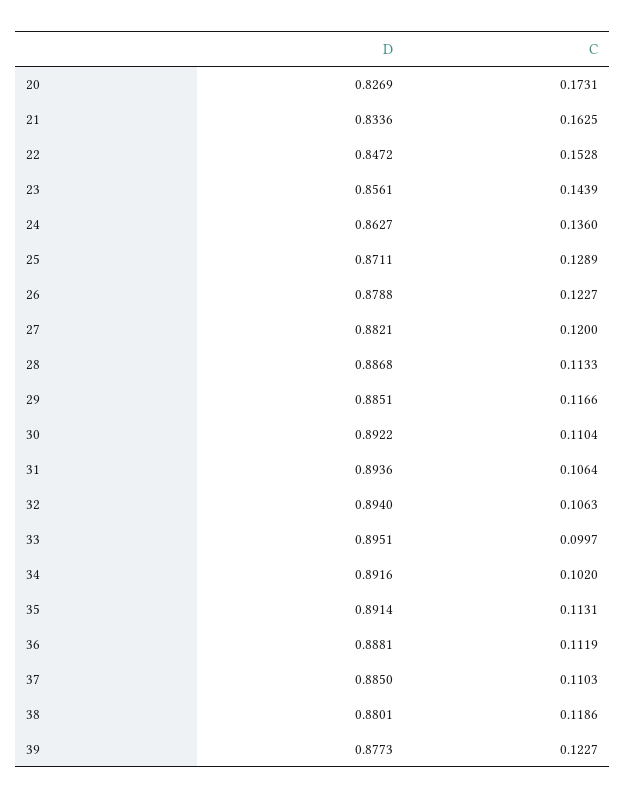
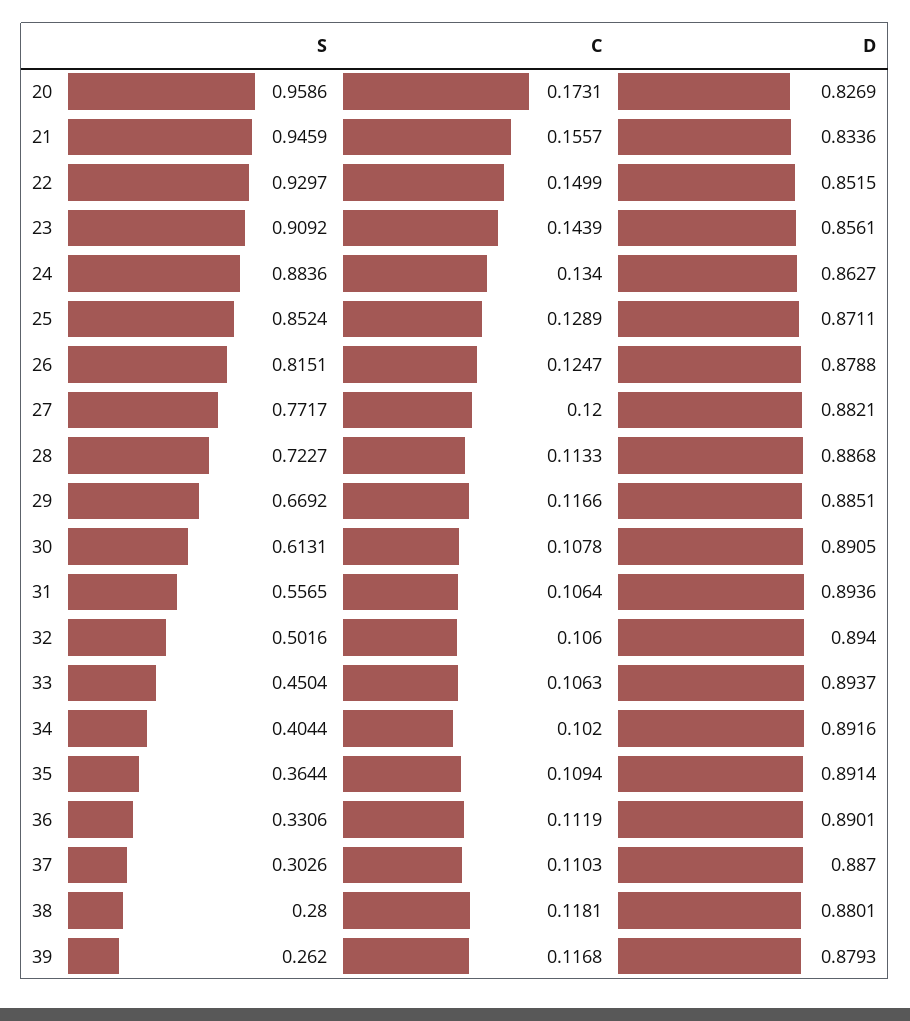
C, 21: 0.1625 -> 0.1557
D, 22: 0.8472 -> 0.8515
C, 22: 0.1528 -> 0.1499
C, 24: 0.136 -> 0.134
C, 26: 0.1227 -> 0.1247
D, 30: 0.8922 -> 0.8905
C, 30: 0.1104 -> 0.1078
C, 32: 0.1063 -> 0.106
D, 33: 0.8951 -> 0.8937
C, 33: 0.0997 -> 0.1063
C, 35: 0.1131 -> 0.1094
D, 36: 0.8881 -> 0.8901
D, 37: 0.885 -> 0.887
C, 38: 0.1186 -> 0.1181
D, 39: 0.8773 -> 0.8793
C, 39: 0.1227 -> 0.1168
S, 20: none -> 0.9586
S, 21: none -> 0.9459
S, 22: none -> 0.9297
S, 23: none -> 0.9092
S, 24: none -> 0.8836
S, 25: none -> 0.8524
S, 26: none -> 0.8151
S, 27: none -> 0.7717
S, 28: none -> 0.7227
S, 29: none -> 0.6692
S, 30: none -> 0.6131
S, 31: none -> 0.5565
S, 32: none -> 0.5016
S, 33: none -> 0.4504
S, 34: none -> 0.4044
S, 35: none -> 0.3644
S, 36: none -> 0.3306
S, 37: none -> 0.3026
S, 38: none -> 0.28
S, 39: none -> 0.262

